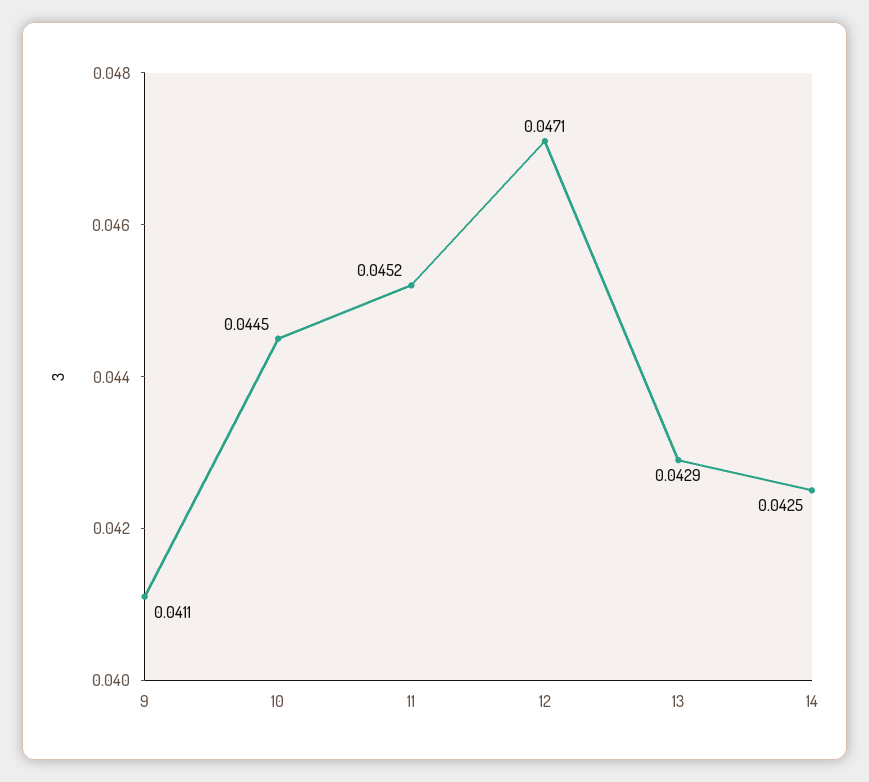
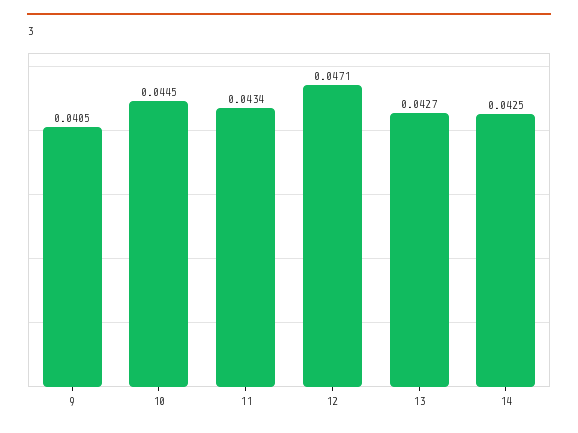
9: 0.0411 -> 0.0405
11: 0.0452 -> 0.0434
13: 0.0429 -> 0.0427

